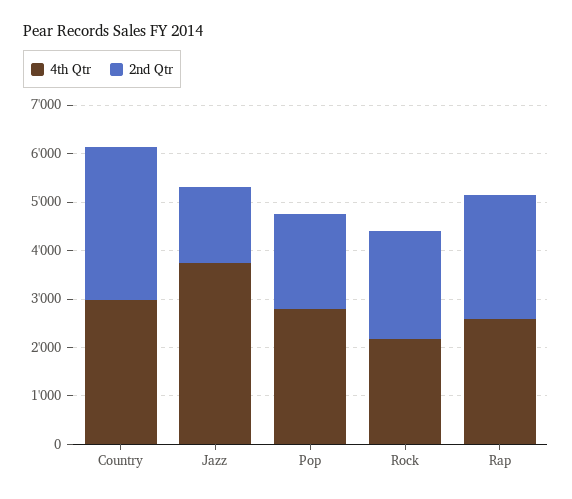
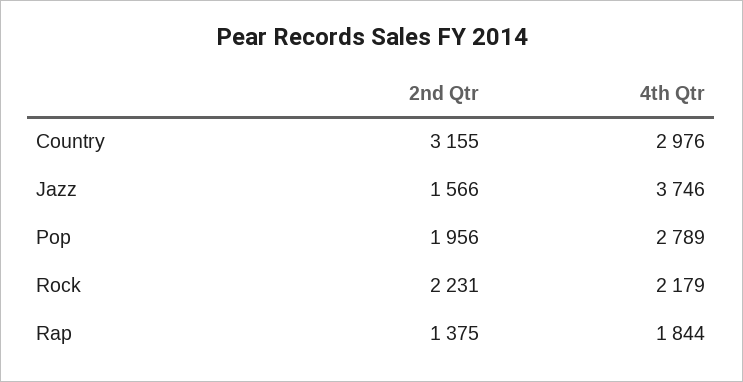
4th Qtr, Rap: 2600 -> 1844
2nd Qtr, Rap: 2600 -> 1375

